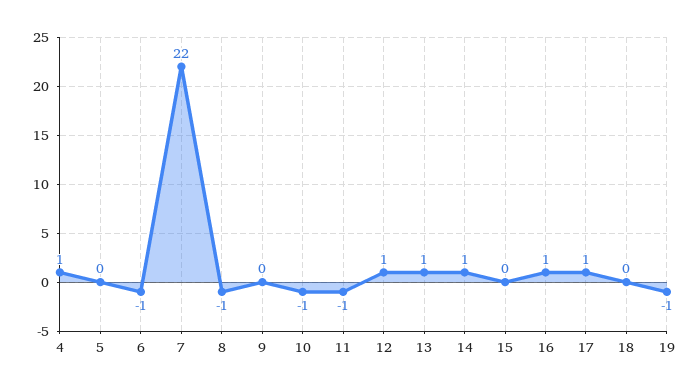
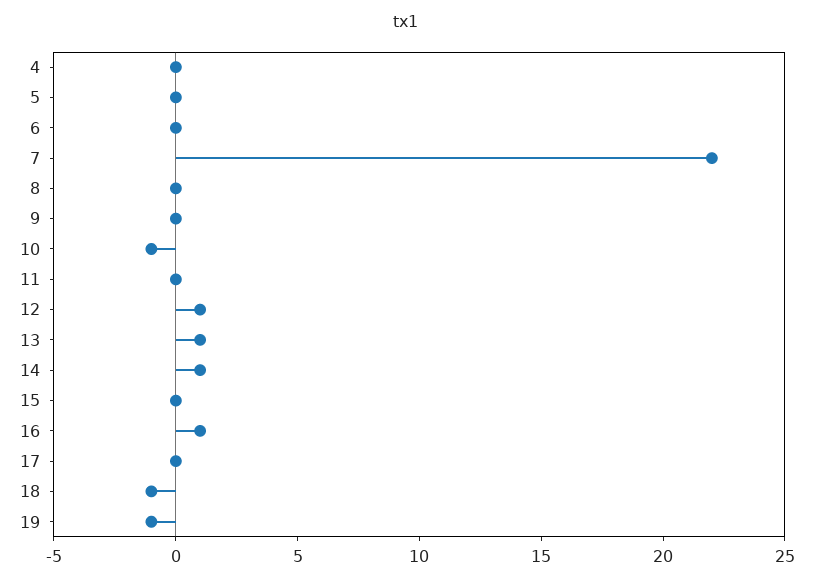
4: 1 -> 0
6: -1 -> 0
8: -1 -> 0
11: -1 -> 0
17: 1 -> 0
18: 0 -> -1

